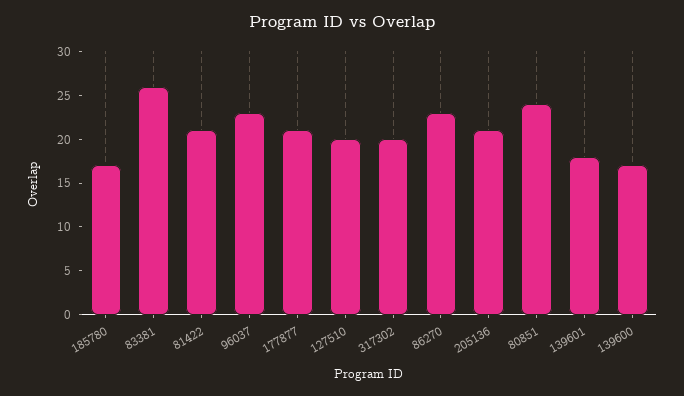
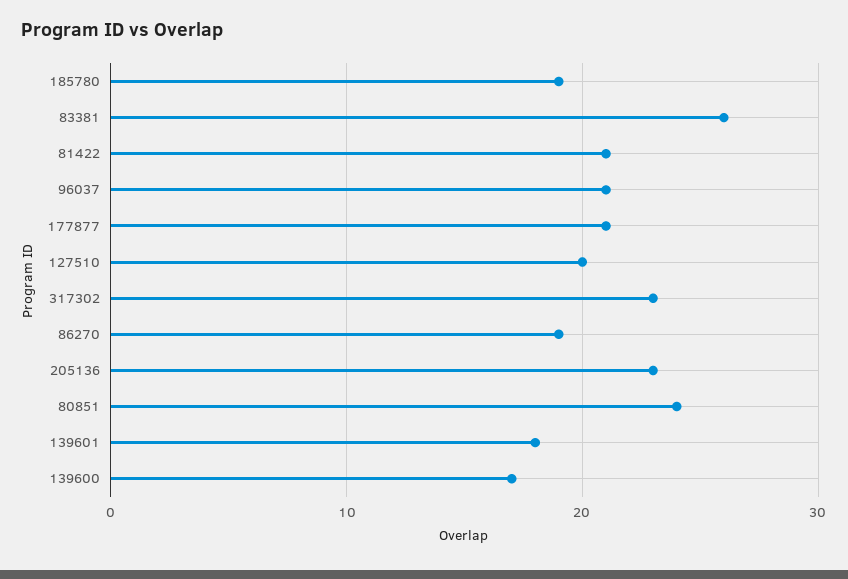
185780: 17 -> 19
96037: 23 -> 21
317302: 20 -> 23
86270: 23 -> 19
205136: 21 -> 23

